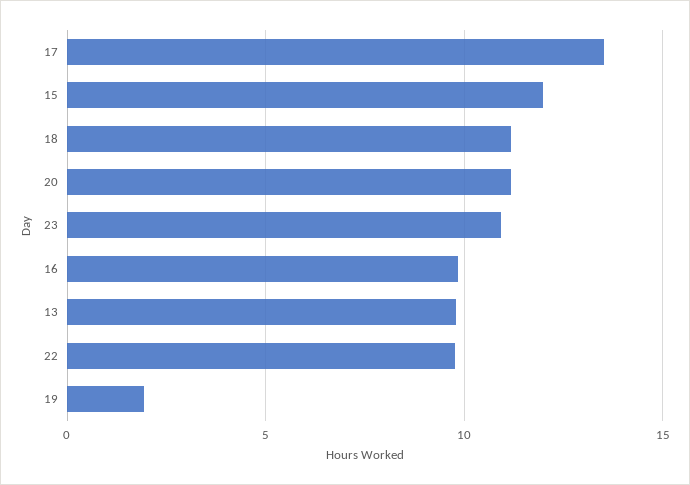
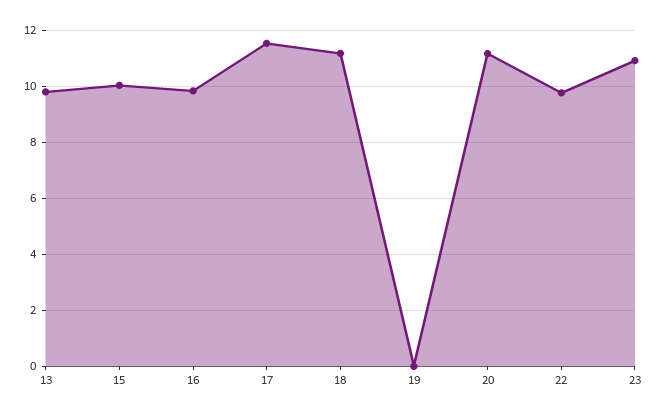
17: 13.5 -> 11.5
15: 12 -> 10
19: 2 -> 0

